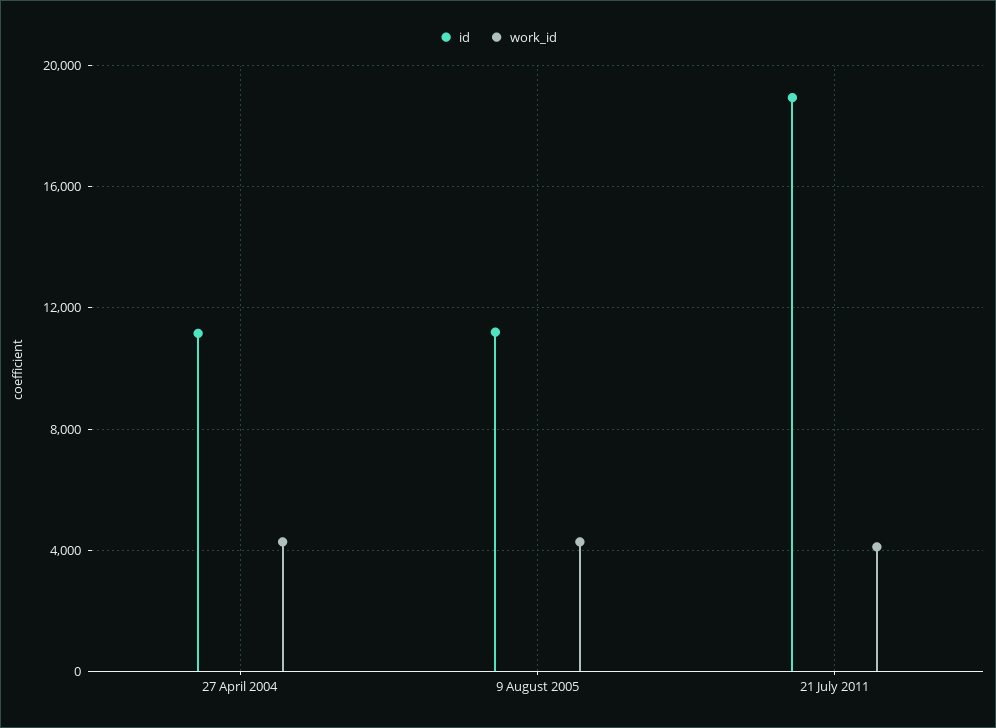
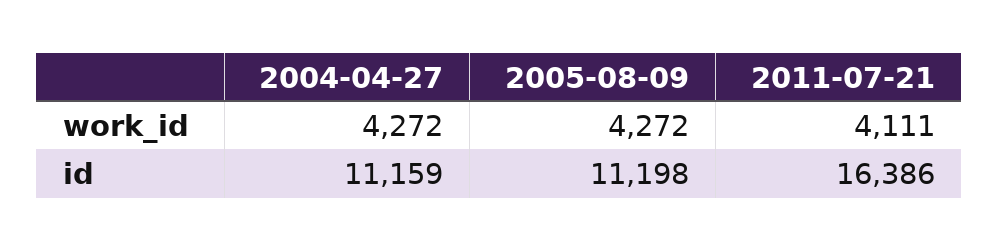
id, 21 July 2011: 19000 -> 16386

